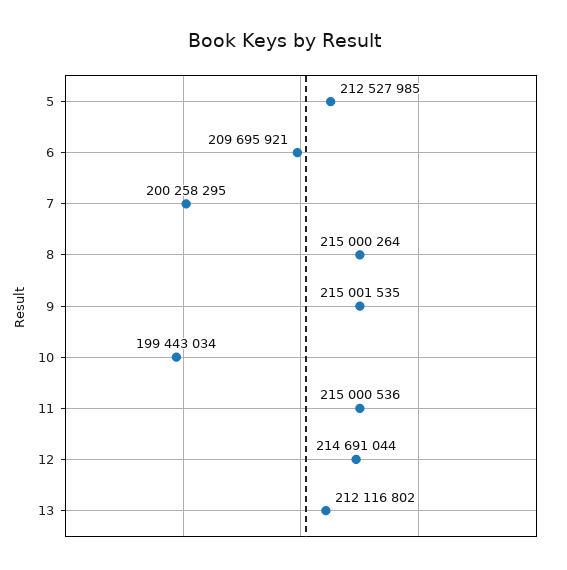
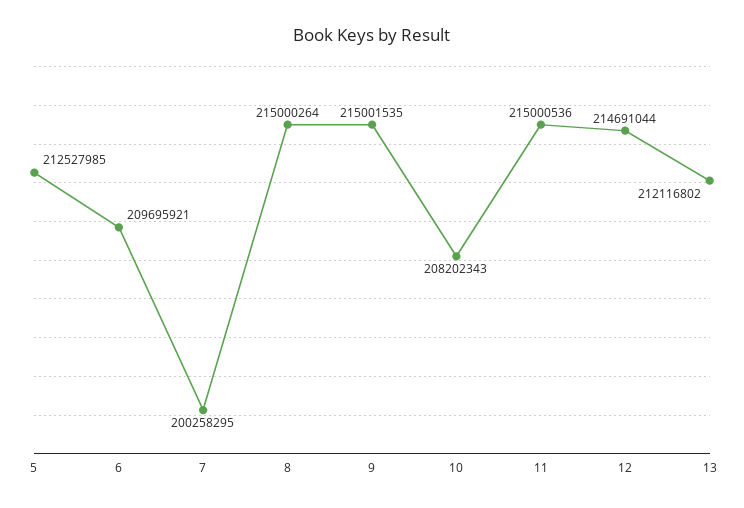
10: 199443034 -> 208202343

